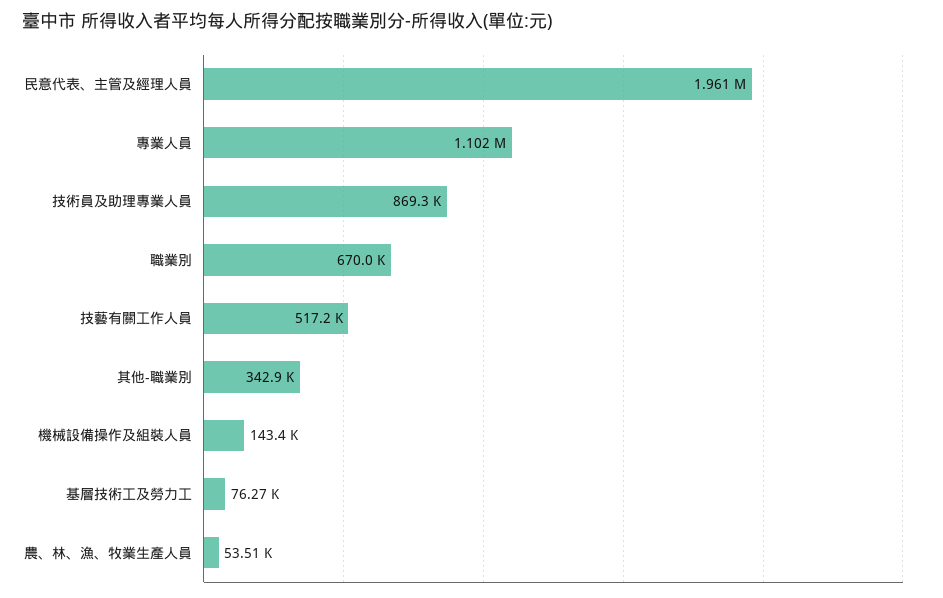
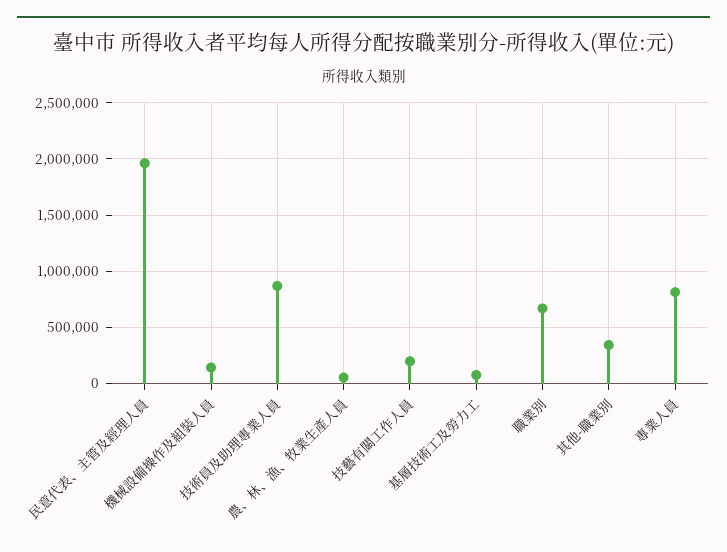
專業人員: 1102000 -> 800000
技藝有關工作人員: 517200 -> 200000

